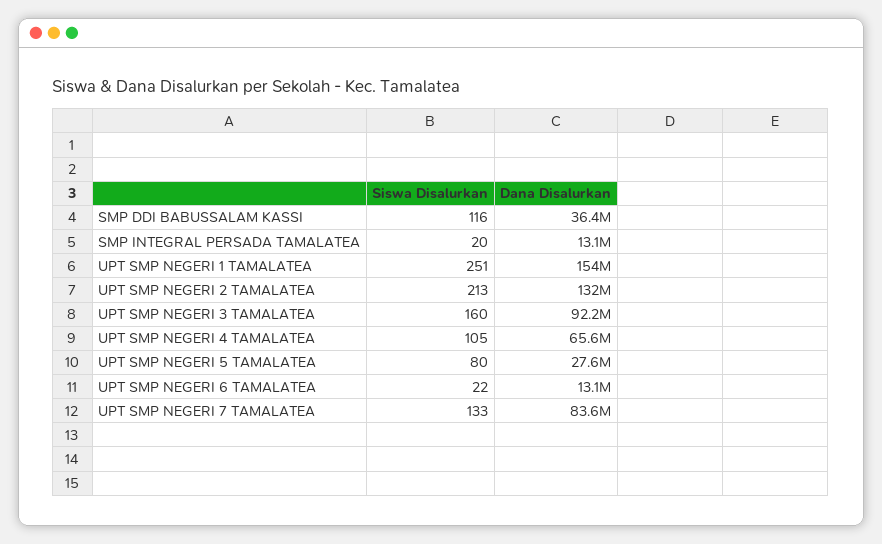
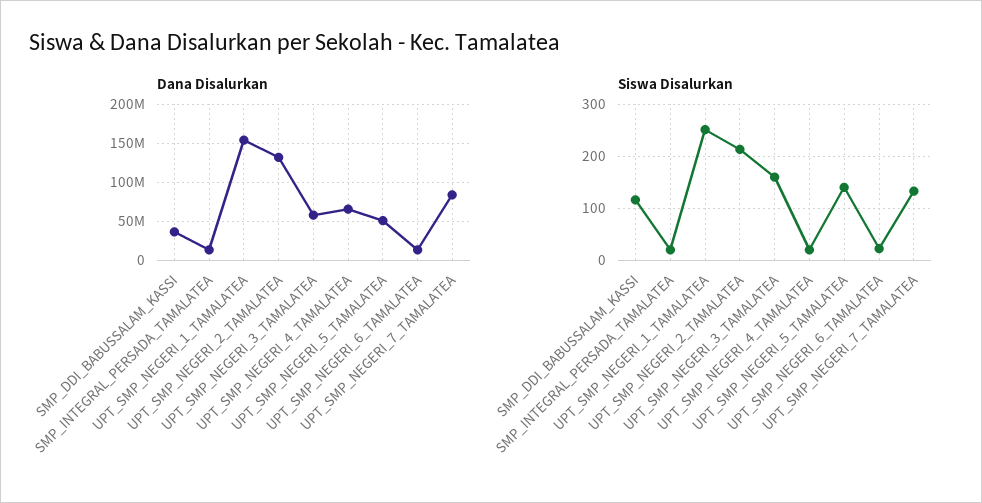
Dana Disalurkan, UPT SMP NEGERI 3 TAMALATEA: 92200000 -> 60000000
Siswa Disalurkan, UPT SMP NEGERI 4 TAMALATEA: 105 -> 20
Siswa Disalurkan, UPT SMP NEGERI 5 TAMALATEA: 80 -> 140
Dana Disalurkan, UPT SMP NEGERI 5 TAMALATEA: 27600000 -> 50000000

